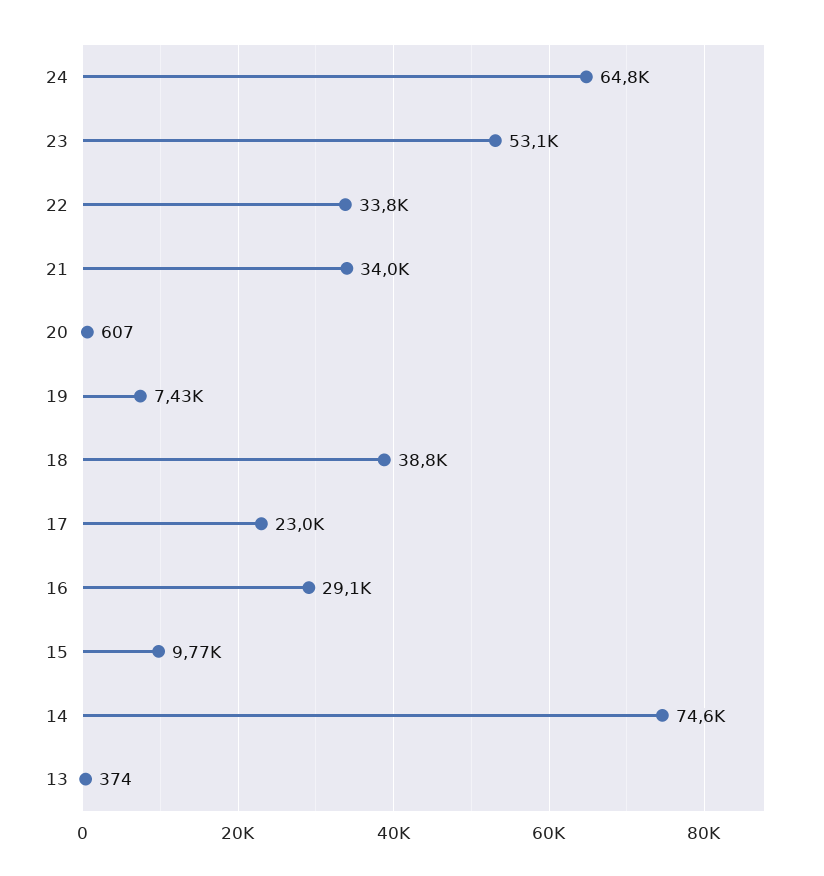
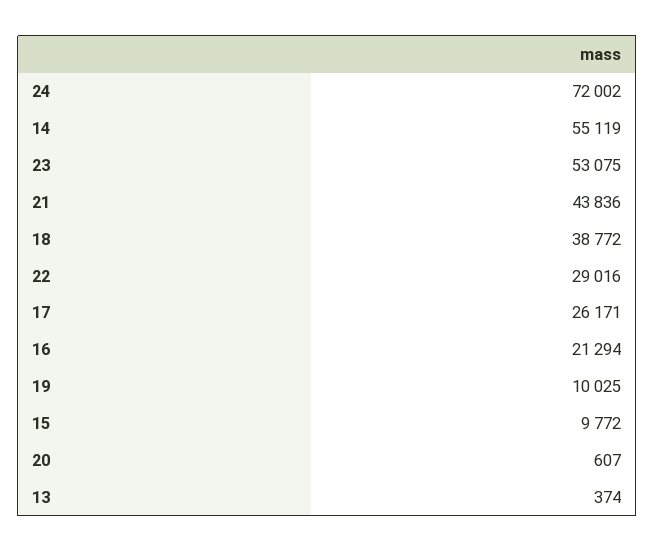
24: 64800 -> 72002
22: 33800 -> 29016
21: 34000 -> 43836
19: 7430 -> 10025
17: 23000 -> 26171
16: 29100 -> 21294
14: 74600 -> 55119

